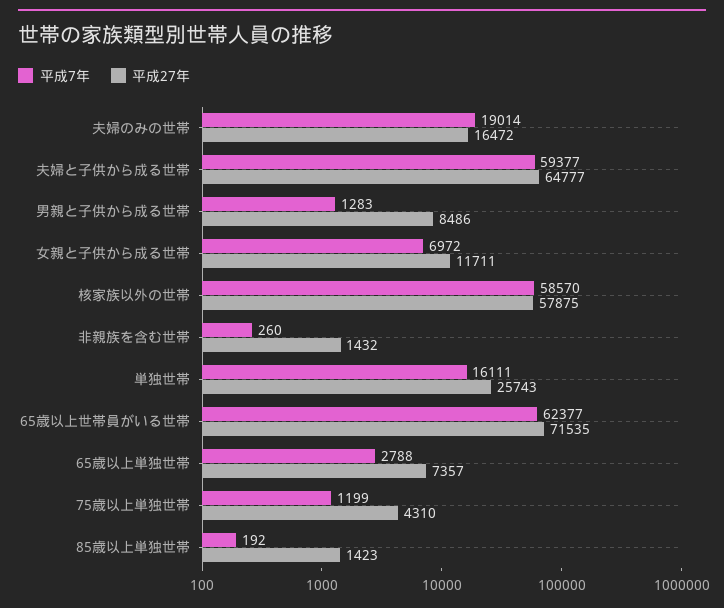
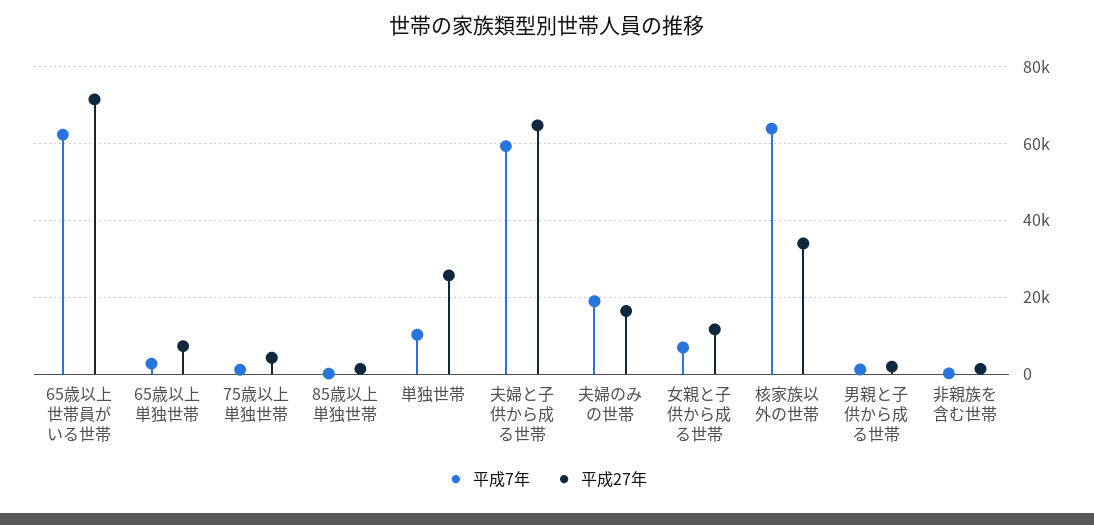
平成27年, 男親と子供から成る世帯: 8486 -> 2000
平成7年, 核家族以外の世帯: 58570 -> 64000
平成27年, 核家族以外の世帯: 57875 -> 34000
平成7年, 単独世帯: 16111 -> 10000

